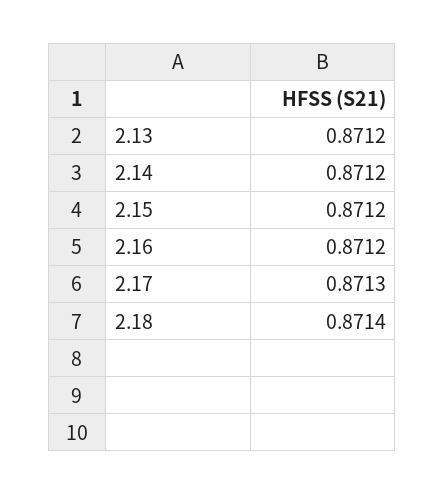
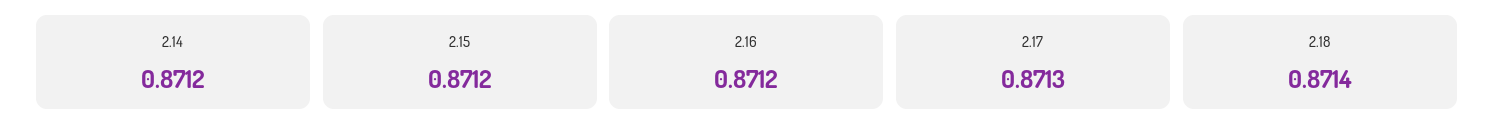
2.13: 0.8712 -> none

